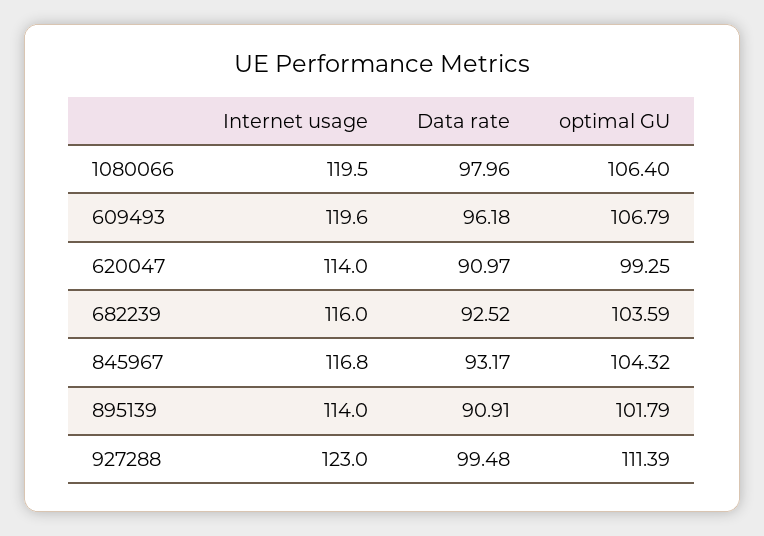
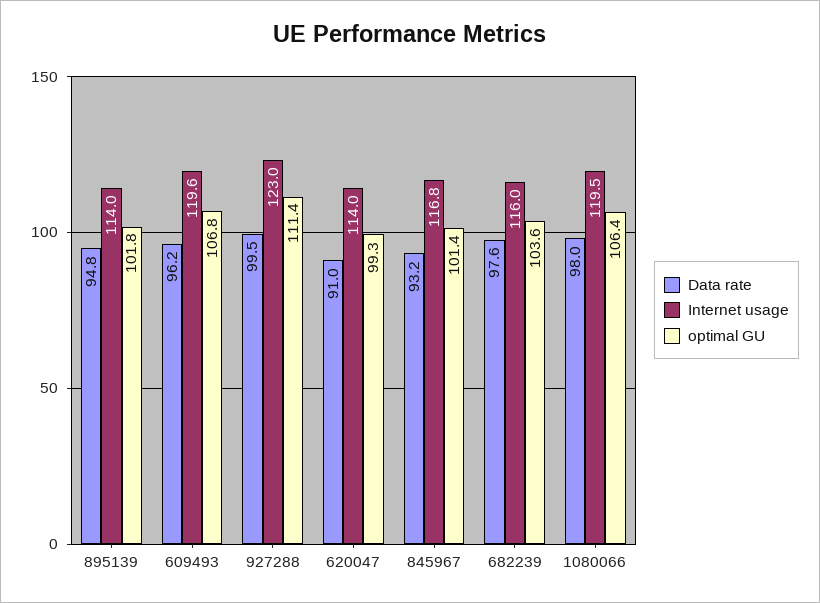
Data rate, 682239: 92.52 -> 97.6
optimal GU, 845967: 104.32 -> 101.4
Data rate, 895139: 90.91 -> 94.8

